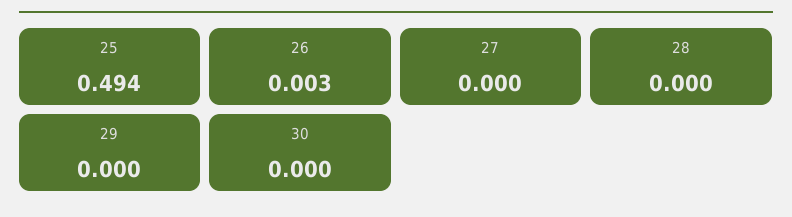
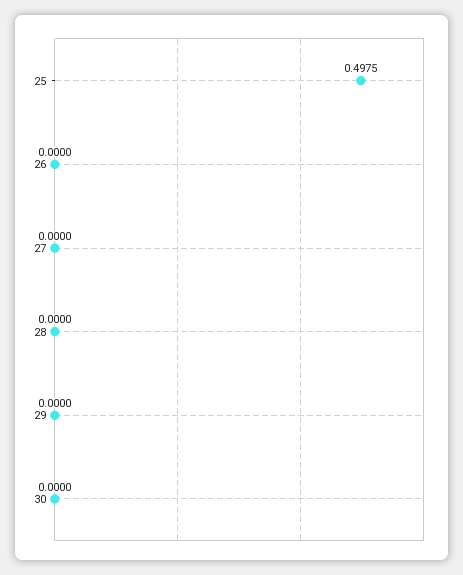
25: 0.494 -> 0.4975
26: 0.003 -> 0

